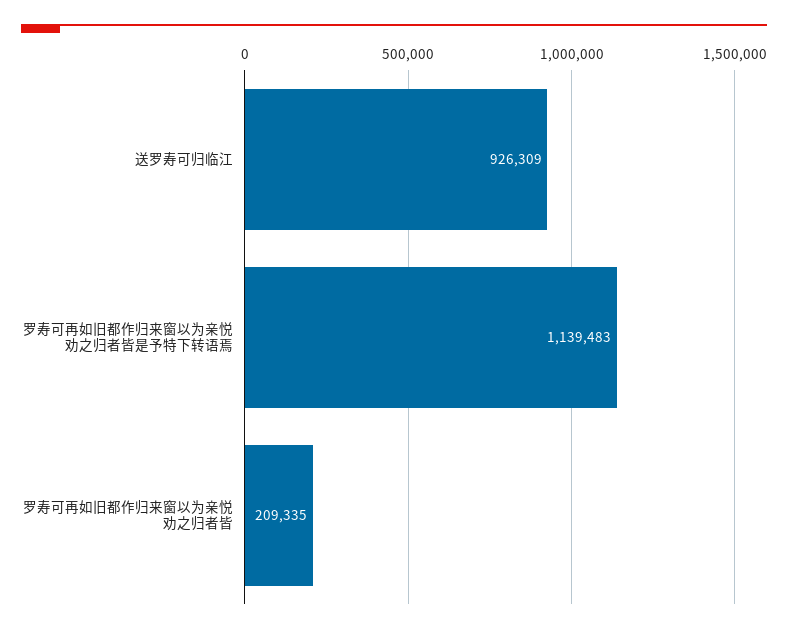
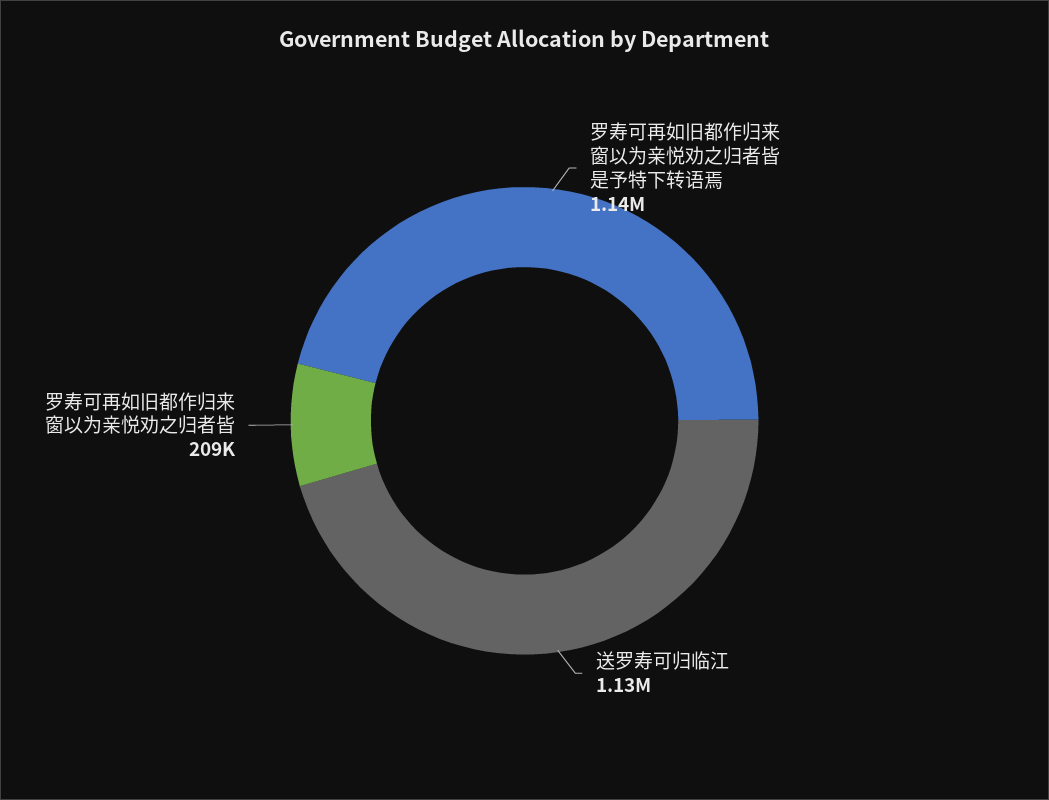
送罗寿可归临江: 926309 -> 1130000

